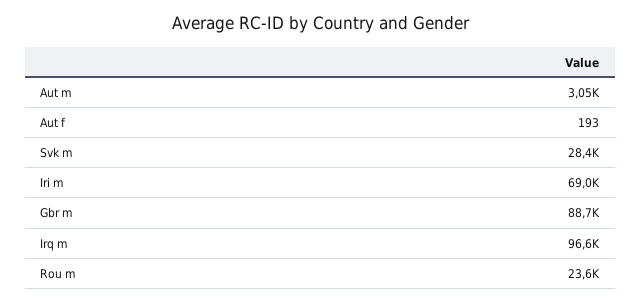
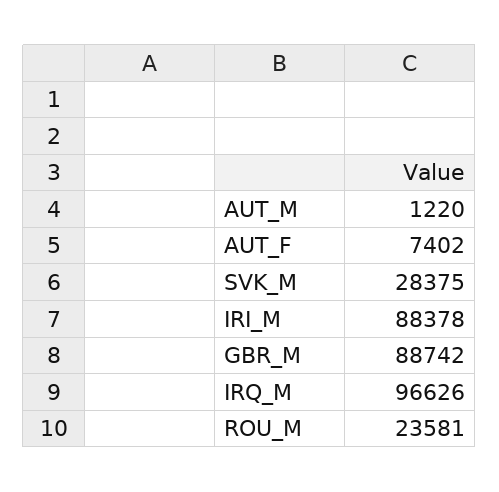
Aut m: 3050 -> 1220
Aut f: 193 -> 7402
Iri m: 69000 -> 88378

